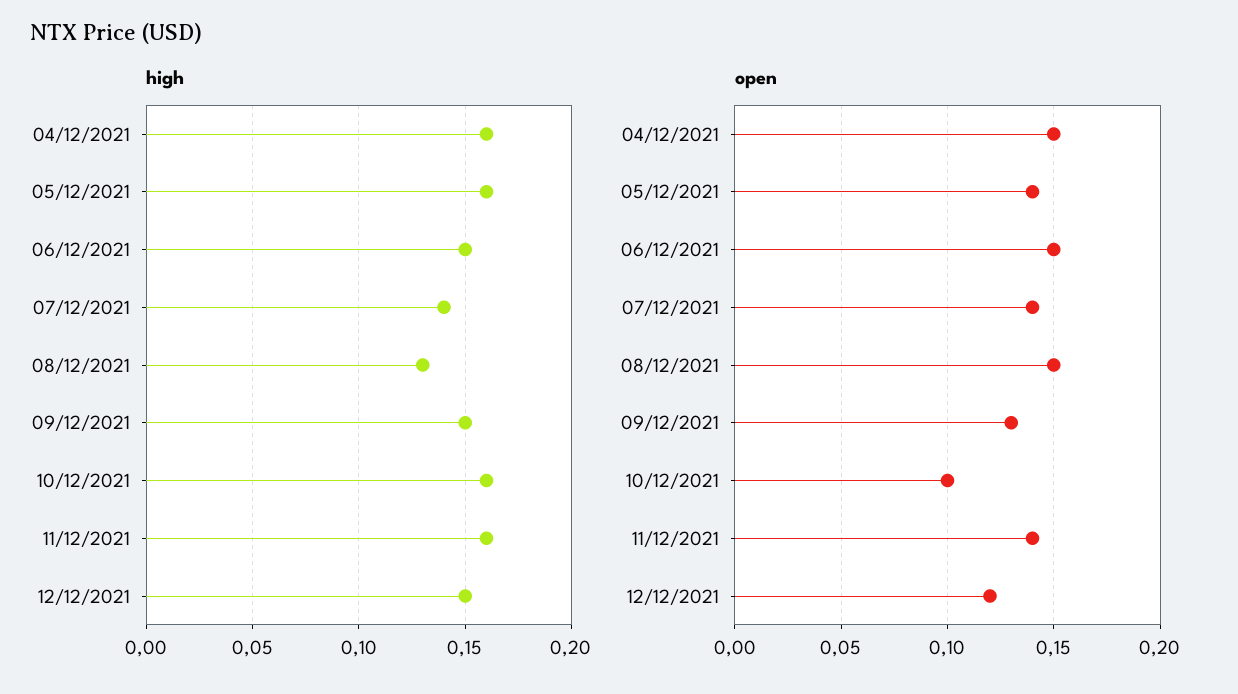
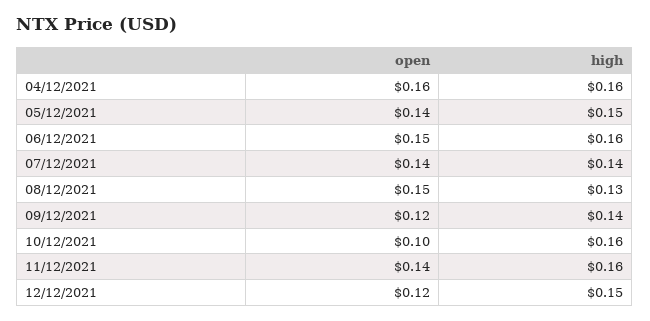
high, 05/12/2021: 0.16 -> 0.15
high, 06/12/2021: 0.15 -> 0.16
high, 09/12/2021: 0.15 -> 0.14
open, 04/12/2021: 0.15 -> 0.16
open, 09/12/2021: 0.13 -> 0.12

